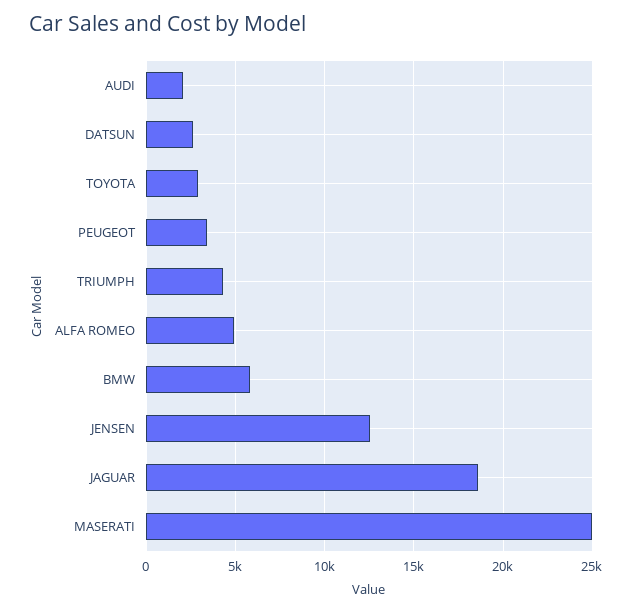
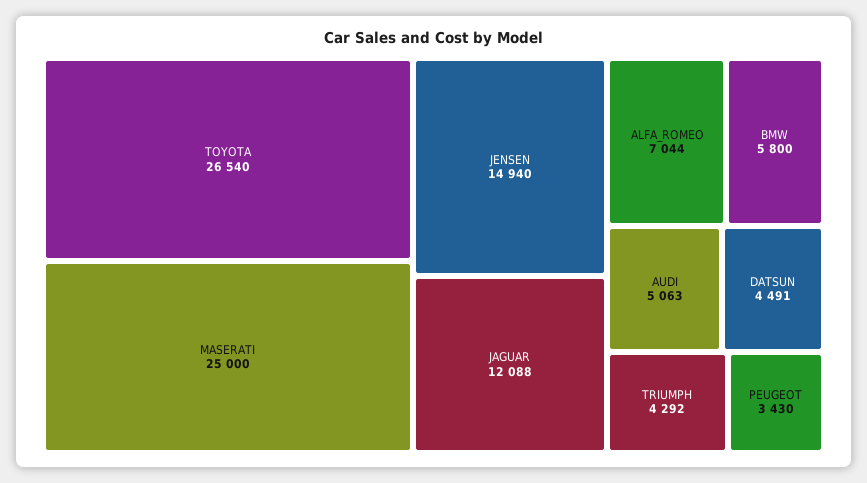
AUDI: 2000 -> 5063
DATSUN: 2500 -> 4491
TOYOTA: 3000 -> 26540
ALFA ROMEO: 5000 -> 7044
JENSEN: 12500 -> 14940
JAGUAR: 18500 -> 12088

